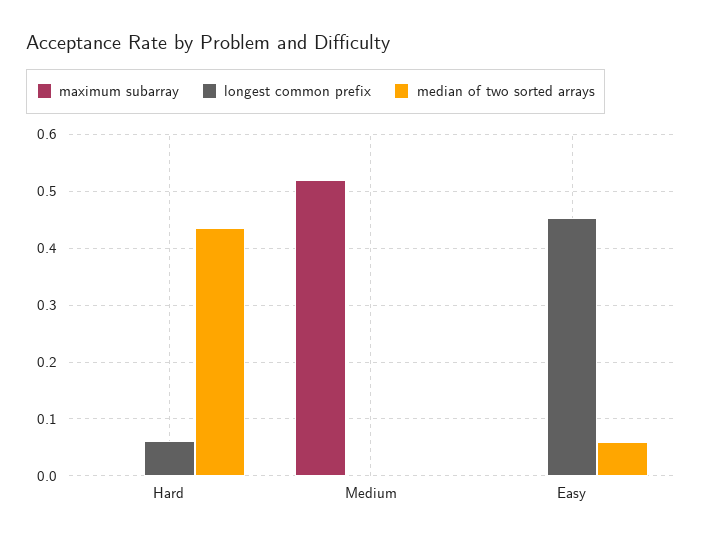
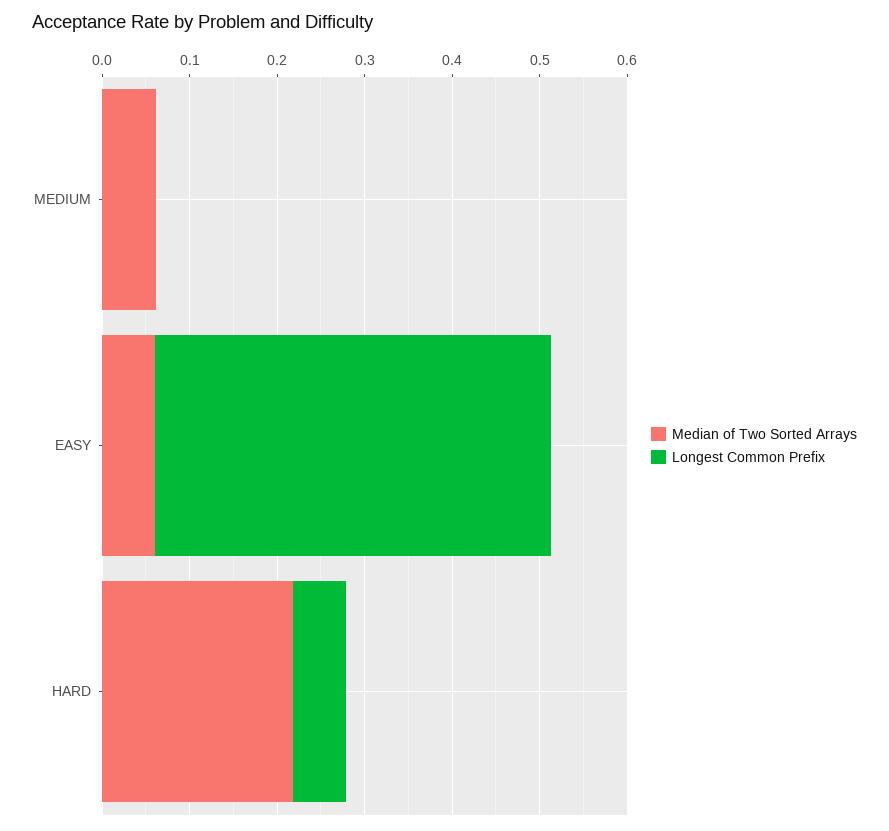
maximum subarray, Hard: 0 -> none
median of two sorted arrays, Hard: 0.44 -> 0.22
maximum subarray, Medium: 0.52 -> none
median of two sorted arrays, Medium: 0 -> 0.06
maximum subarray, Easy: 0 -> none

